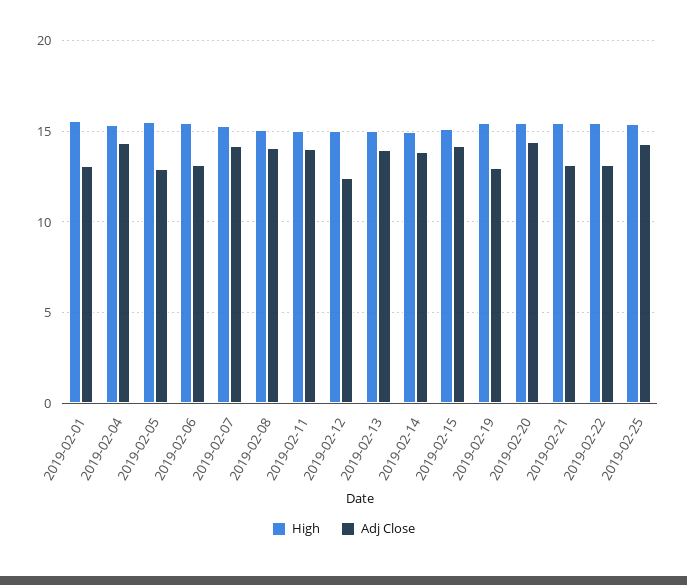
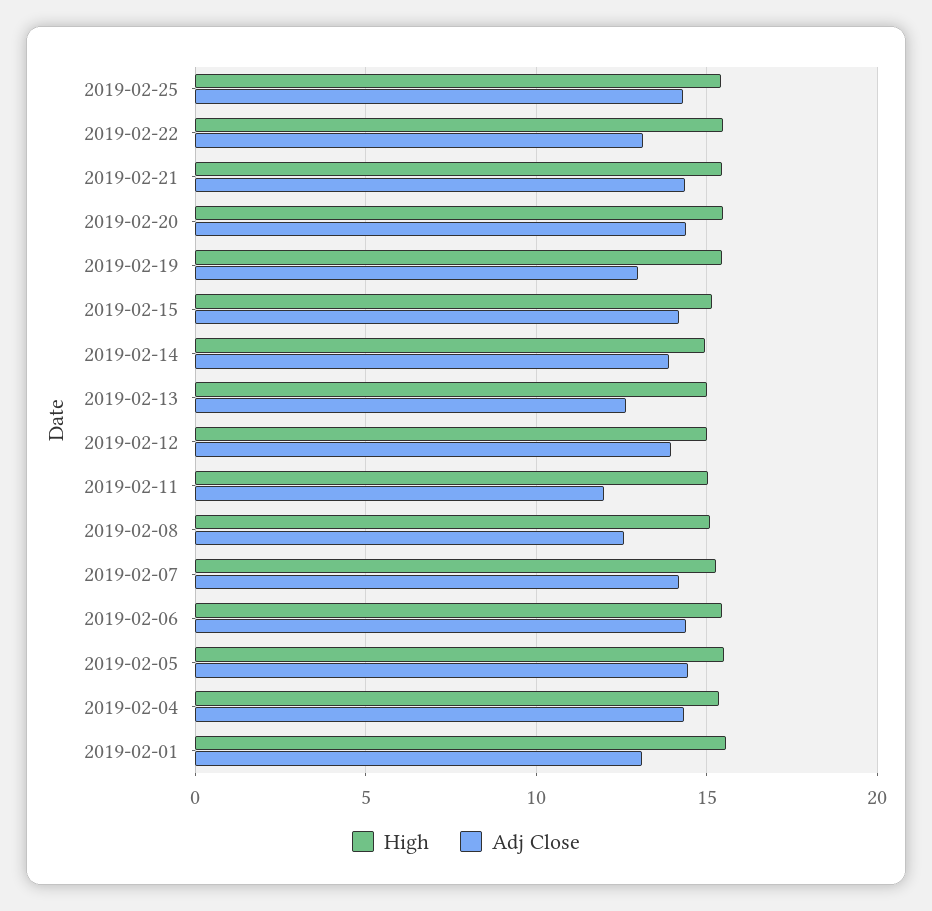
Adj Close, 2019-02-05: 13 -> 14.5
Adj Close, 2019-02-06: 13 -> 14.5
Adj Close, 2019-02-08: 14 -> 12.5
Adj Close, 2019-02-11: 14 -> 12
Adj Close, 2019-02-12: 12.5 -> 14
Adj Close, 2019-02-13: 14 -> 12.5
Adj Close, 2019-02-21: 13 -> 14.5

